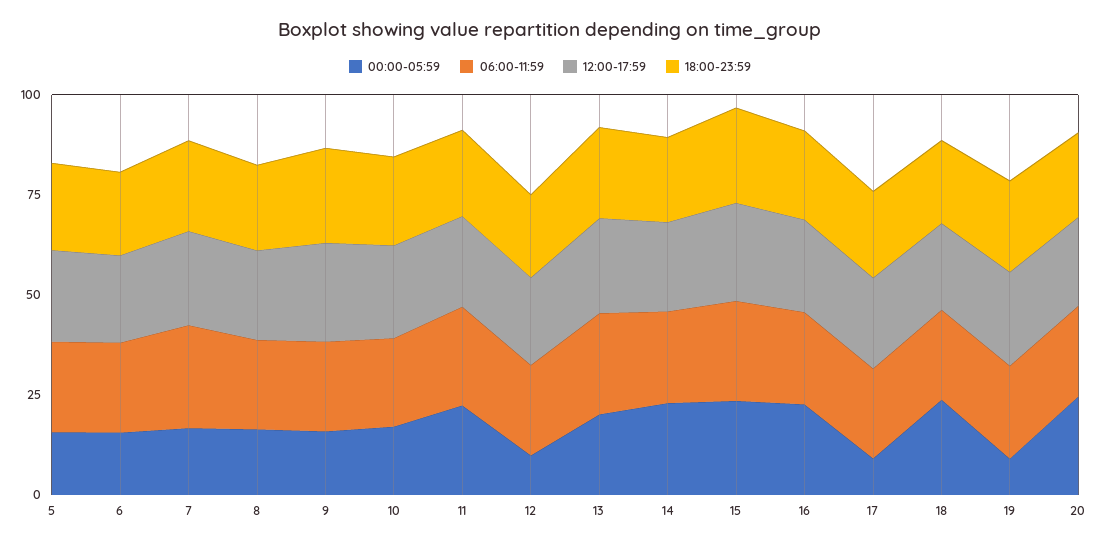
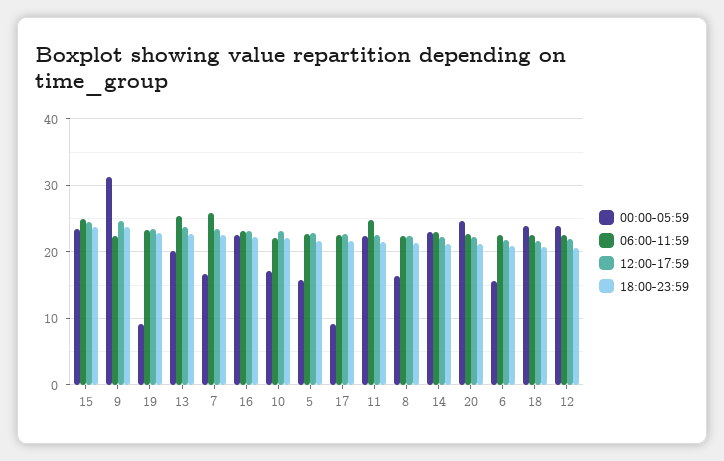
00:00-05:59, 9: 15 -> 31
00:00-05:59, 12: 10 -> 24

